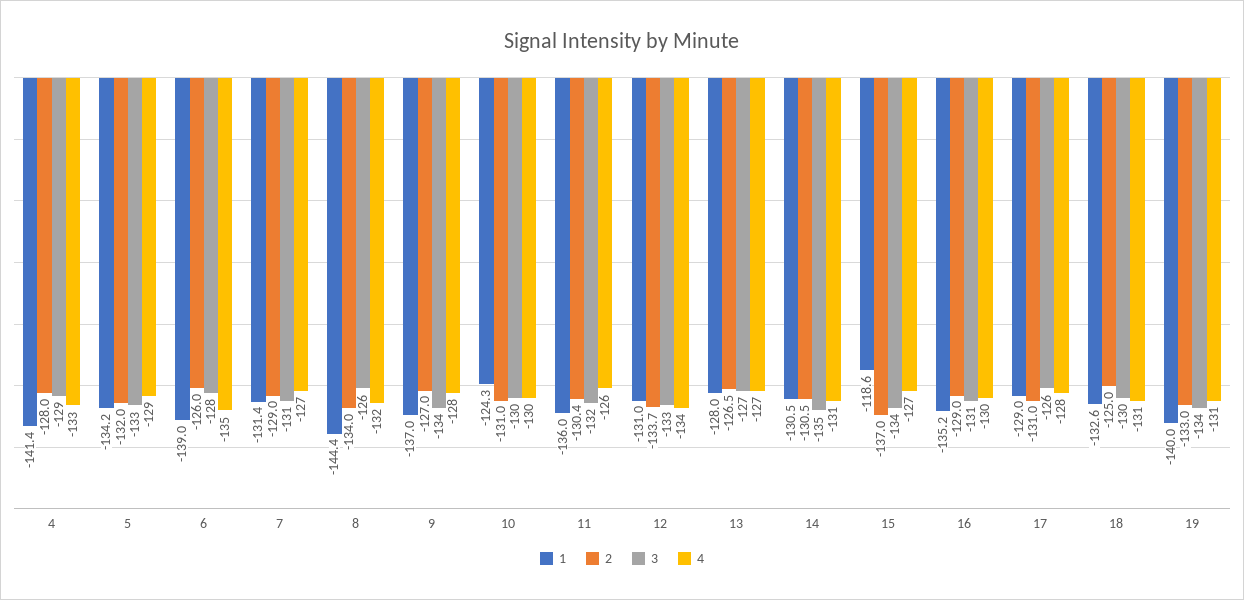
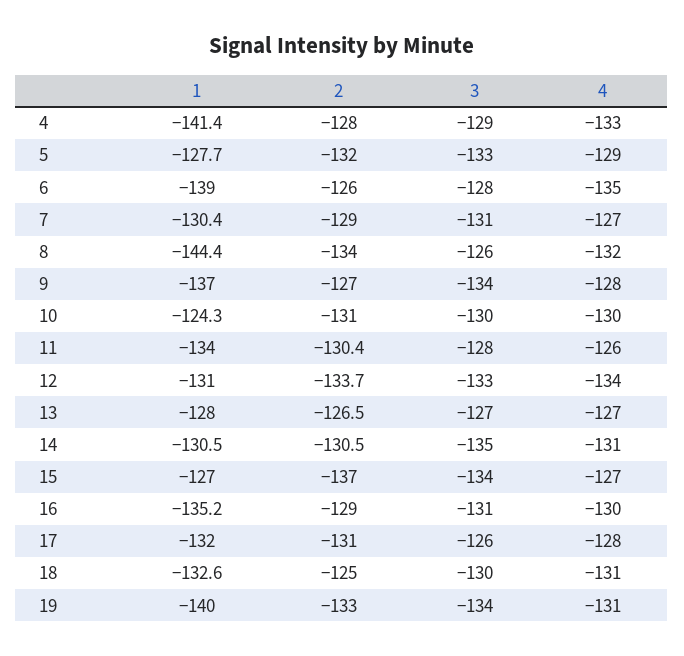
1, 5: -134.2 -> -127.7
1, 7: -131.4 -> -130.4
1, 11: -136 -> -134
3, 11: -132 -> -128
1, 15: -118.6 -> -127
1, 17: -129 -> -132

